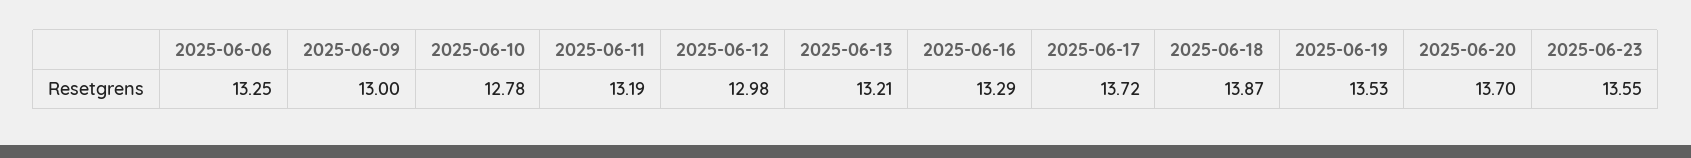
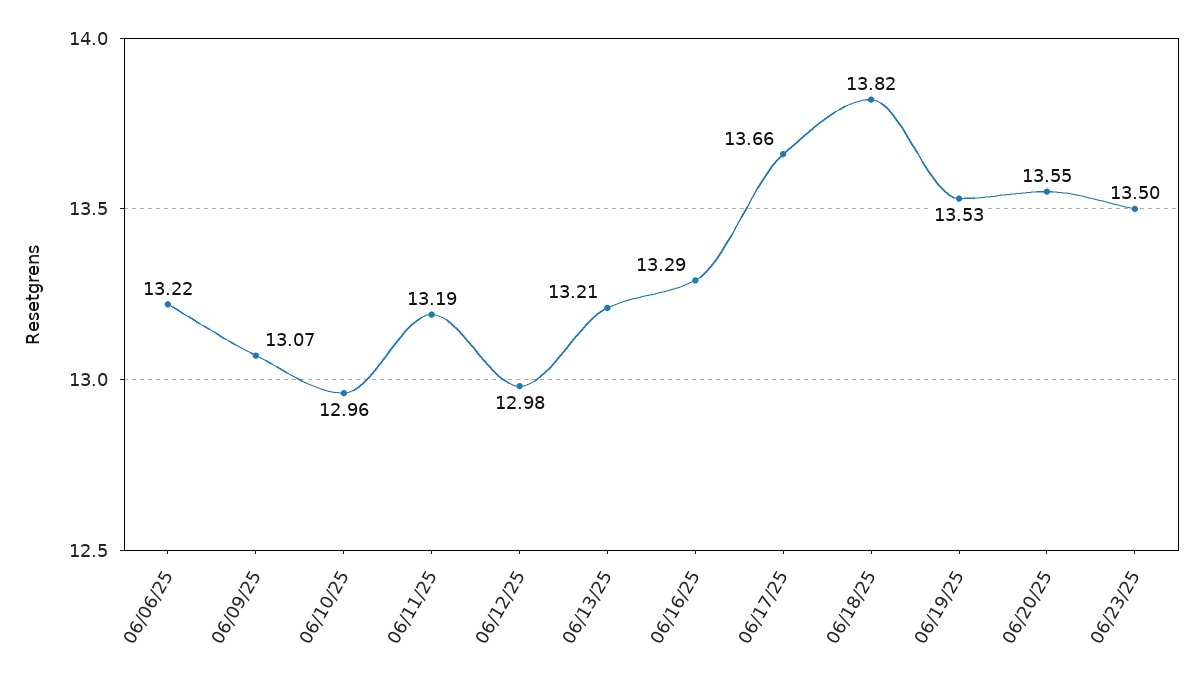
2025-06-06: 13.25 -> 13.22
2025-06-09: 13 -> 13.07
2025-06-10: 12.78 -> 12.96
2025-06-17: 13.72 -> 13.66
2025-06-18: 13.87 -> 13.82
2025-06-20: 13.7 -> 13.55
2025-06-23: 13.55 -> 13.5

